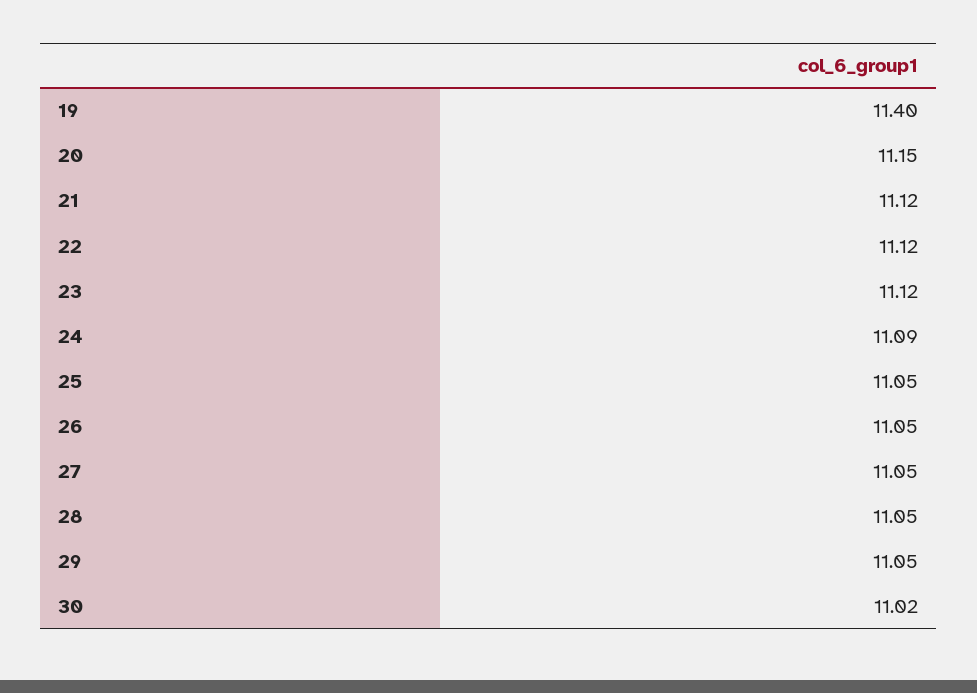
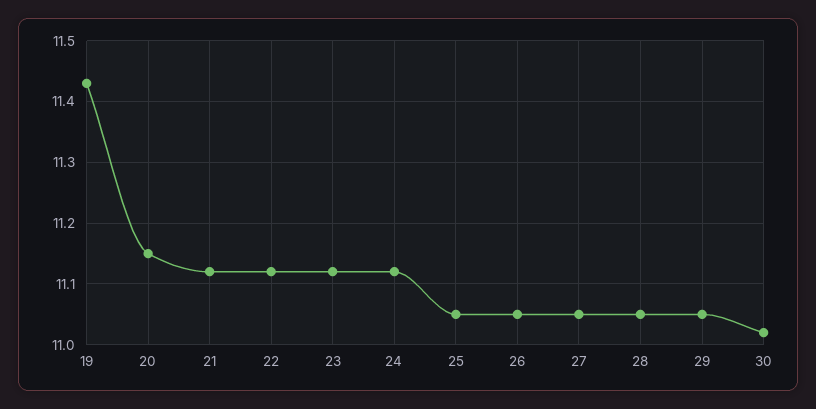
19: 11.4 -> 11.43
24: 11.09 -> 11.12

